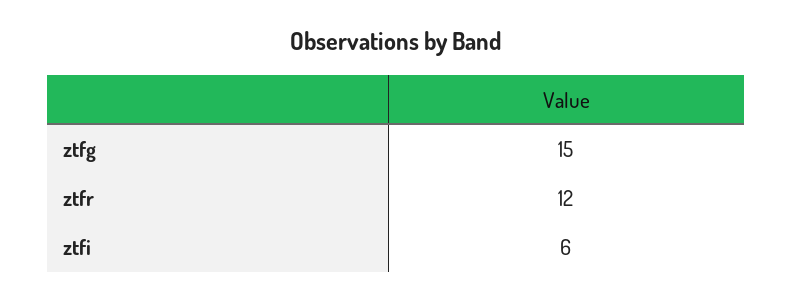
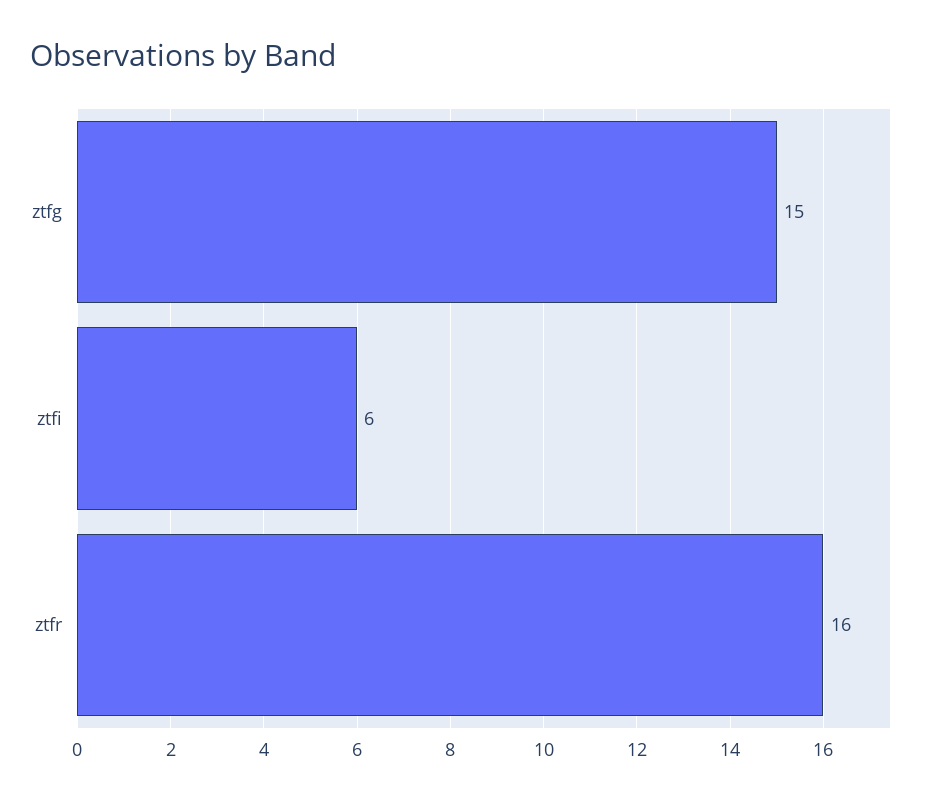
ztfr: 12 -> 16

